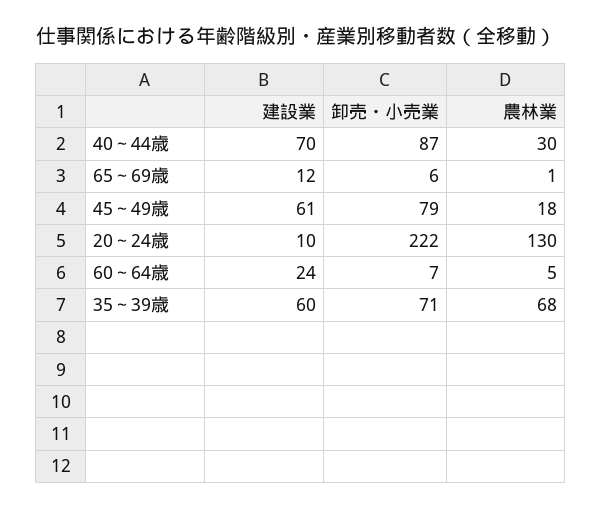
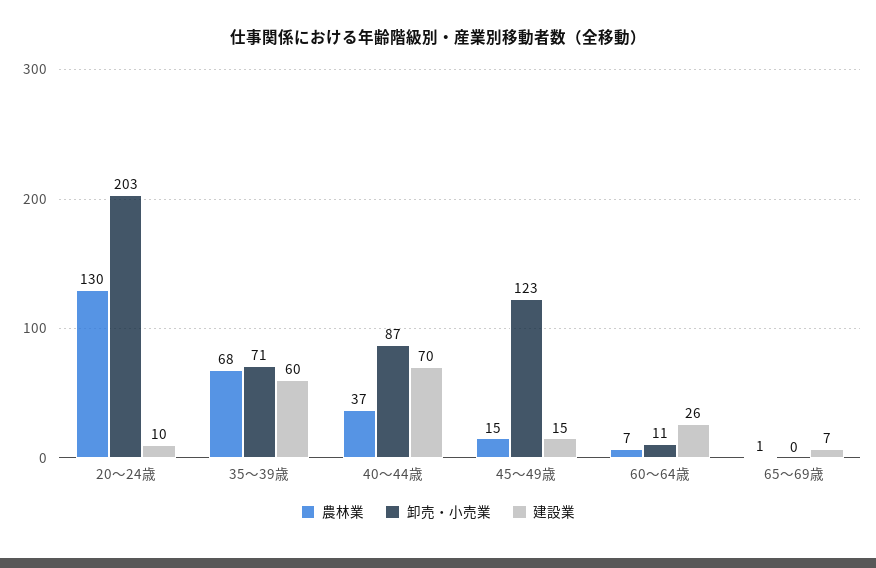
農林業, 40～44歳: 30 -> 37
建設業, 65～69歳: 12 -> 7
卸売・小売業, 65～69歳: 6 -> 0
建設業, 45～49歳: 61 -> 15
卸売・小売業, 45～49歳: 79 -> 123
農林業, 45～49歳: 18 -> 15
卸売・小売業, 20～24歳: 222 -> 203
建設業, 60～64歳: 24 -> 26
卸売・小売業, 60～64歳: 7 -> 11
農林業, 60～64歳: 5 -> 7

